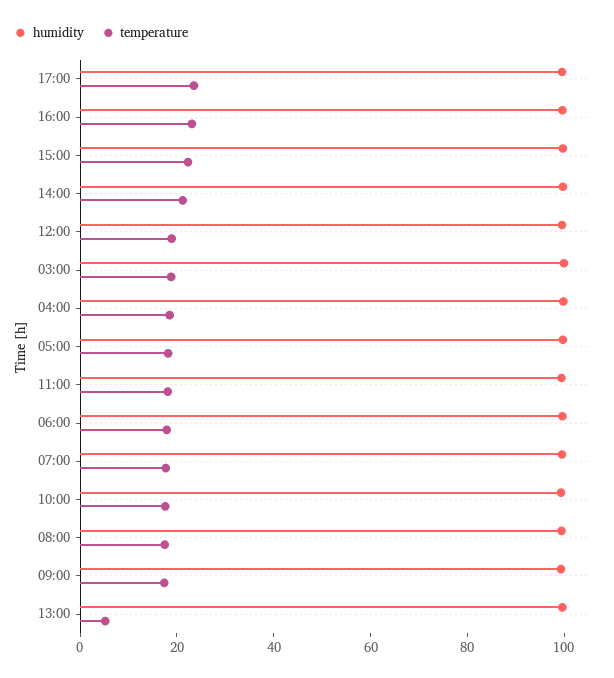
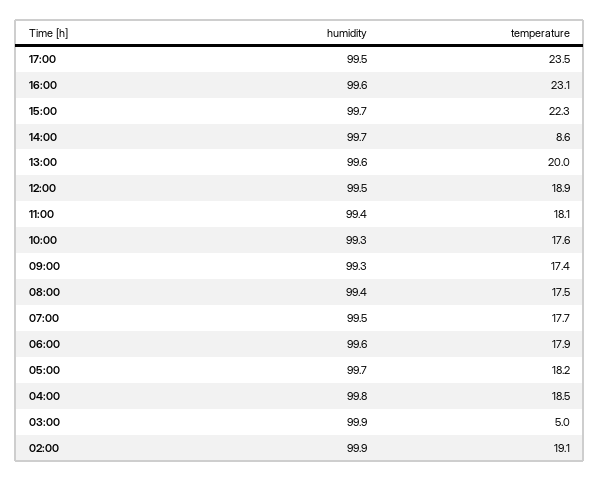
temperature, 14:00: 20 -> 8.6
temperature, 03:00: 20 -> 5
temperature, 13:00: 5 -> 20
humidity, 02:00: none -> 99.9
temperature, 02:00: none -> 19.1

